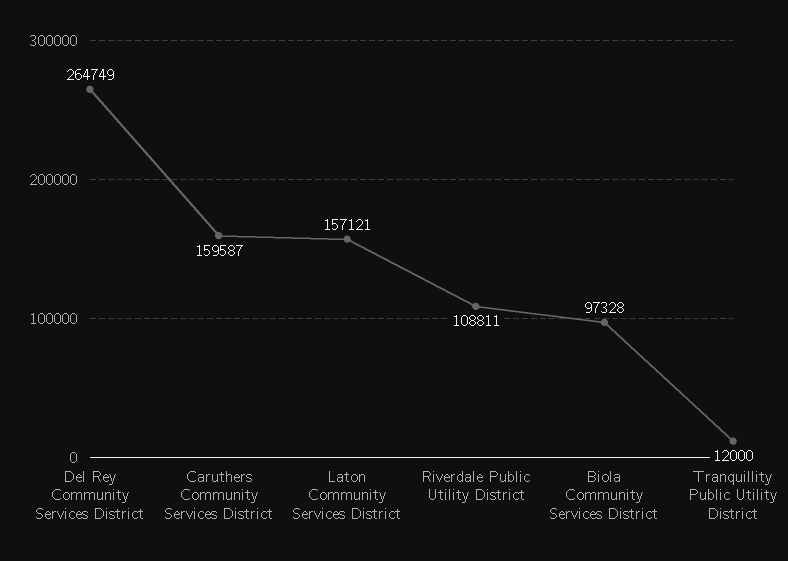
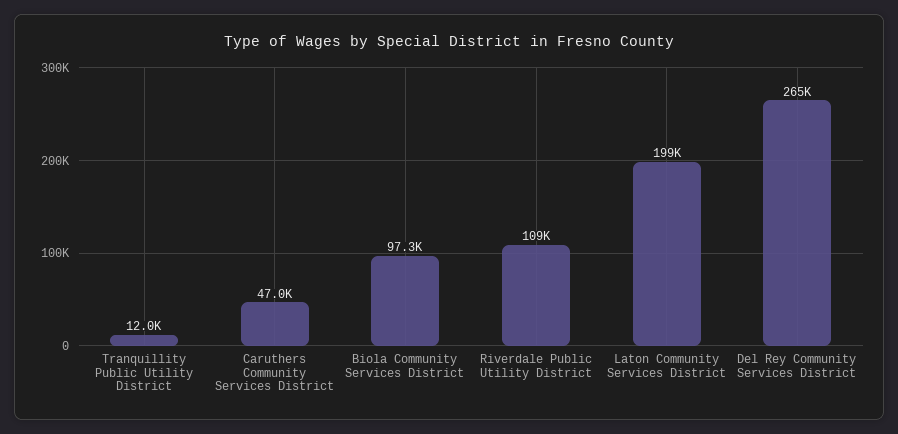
Caruthers Community Services District: 159587 -> 47000
Laton Community Services District: 157121 -> 199000

